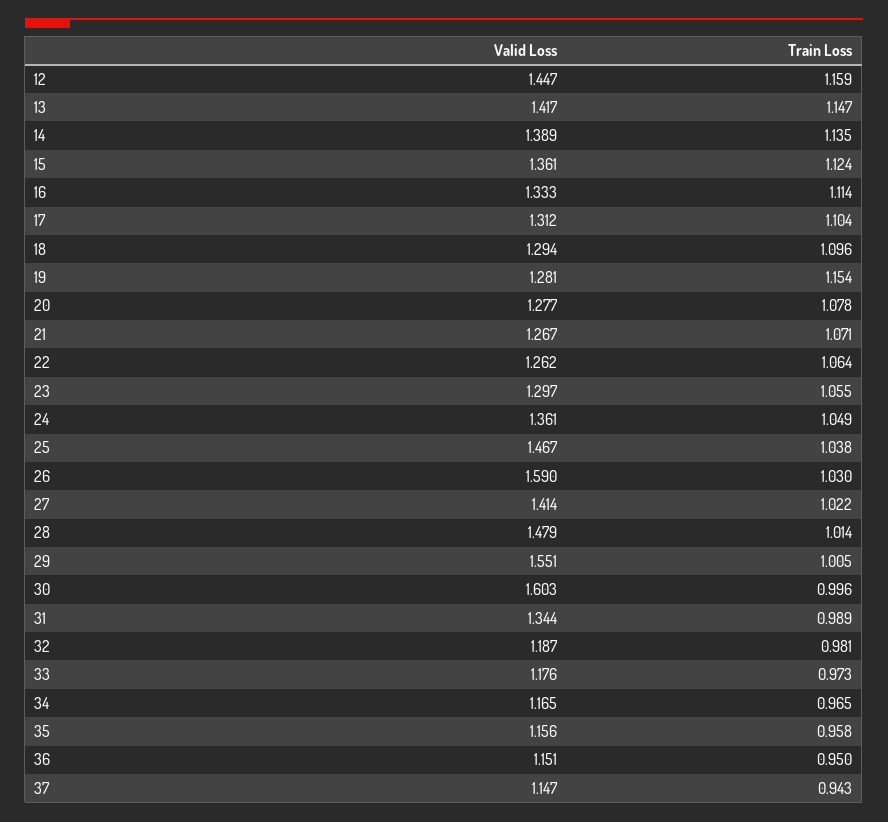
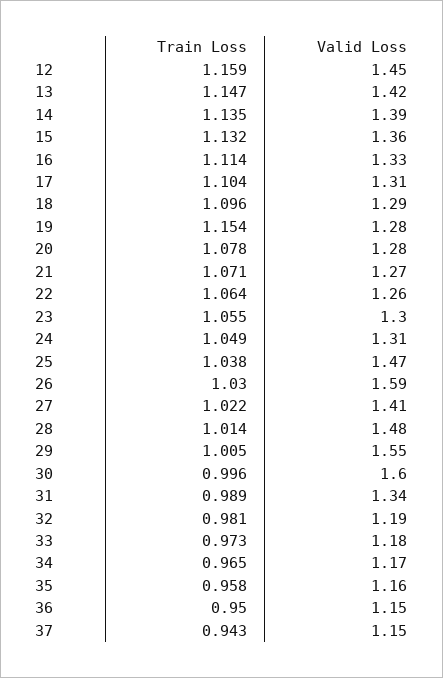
Train Loss, 15: 1.124 -> 1.132
Valid Loss, 24: 1.361 -> 1.31

